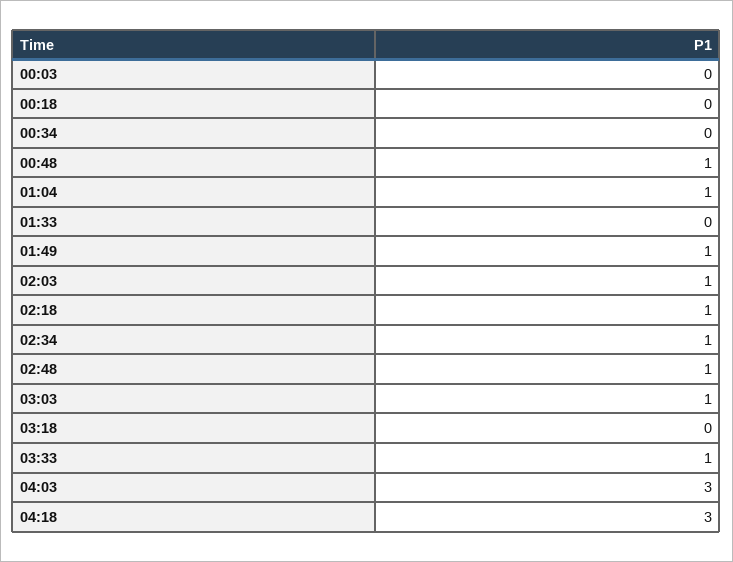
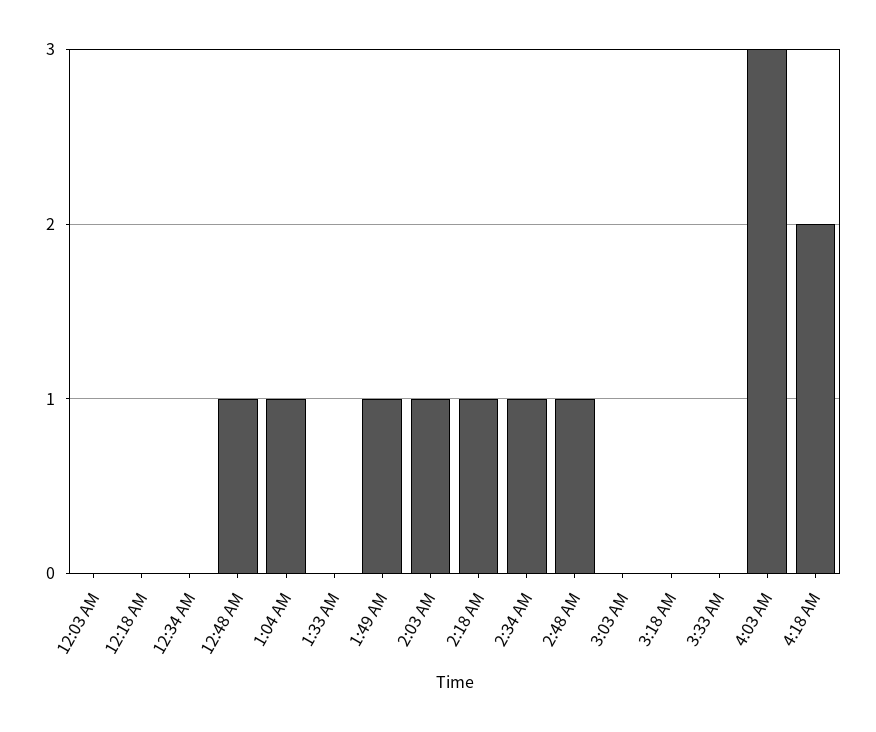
03:03: 1 -> 0
03:33: 1 -> 0
04:18: 3 -> 2

